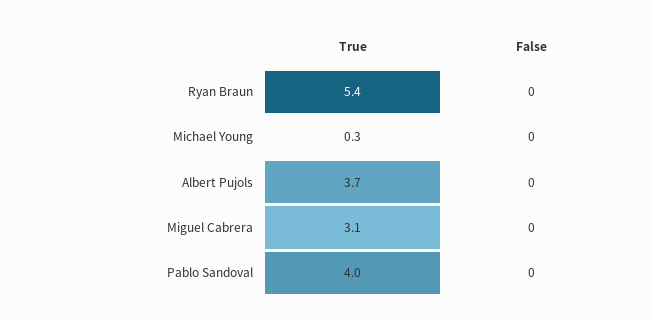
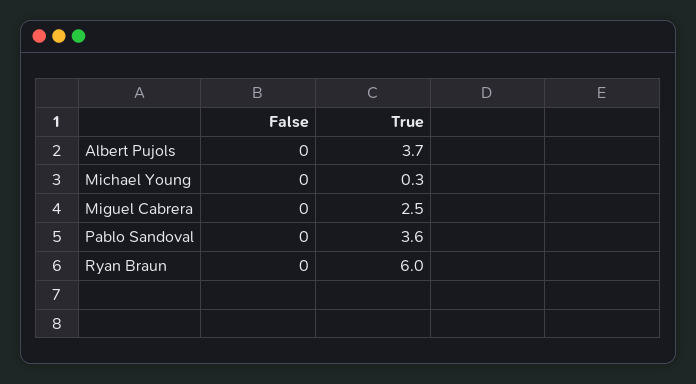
True, Ryan Braun: 5.4 -> 6
True, Miguel Cabrera: 3.1 -> 2.5
True, Pablo Sandoval: 4 -> 3.6

